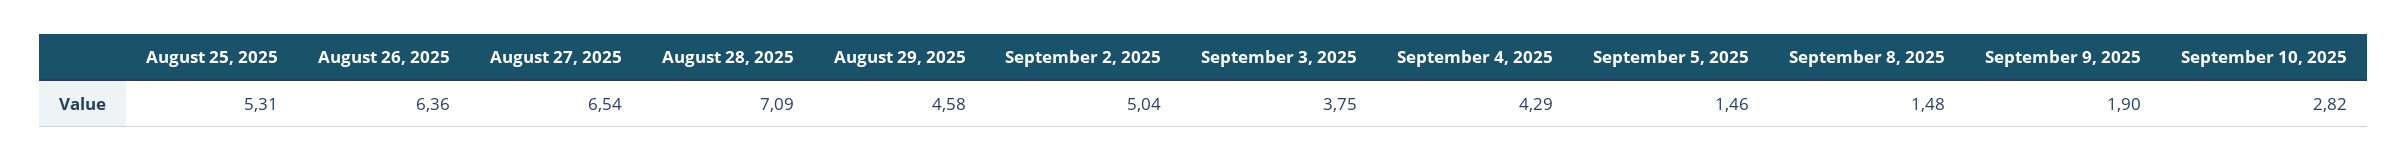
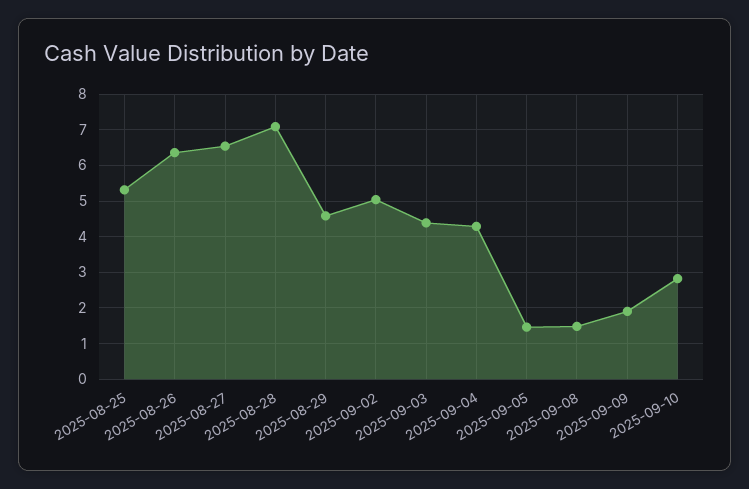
September 3, 2025: 3.75 -> 4.4

